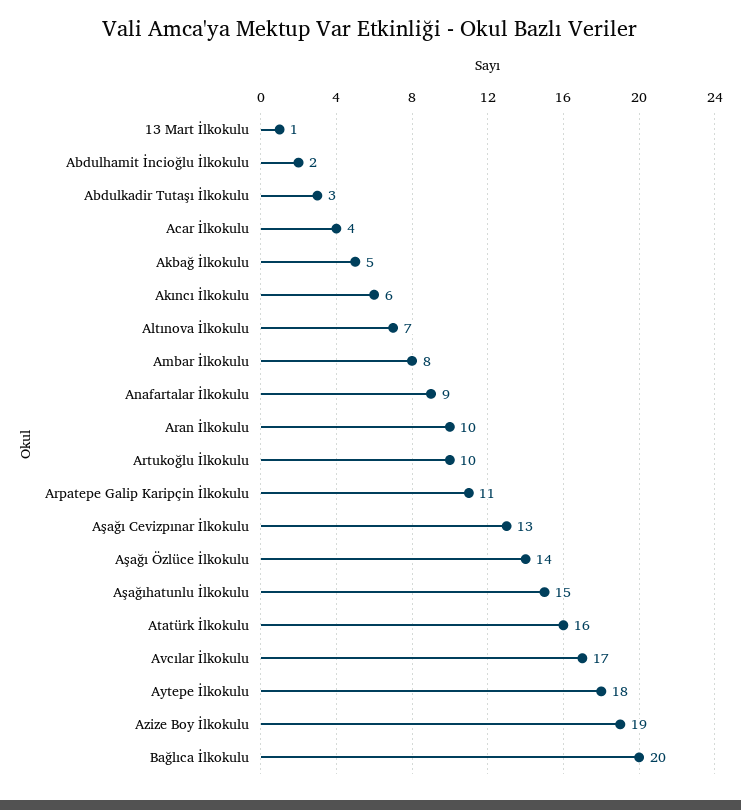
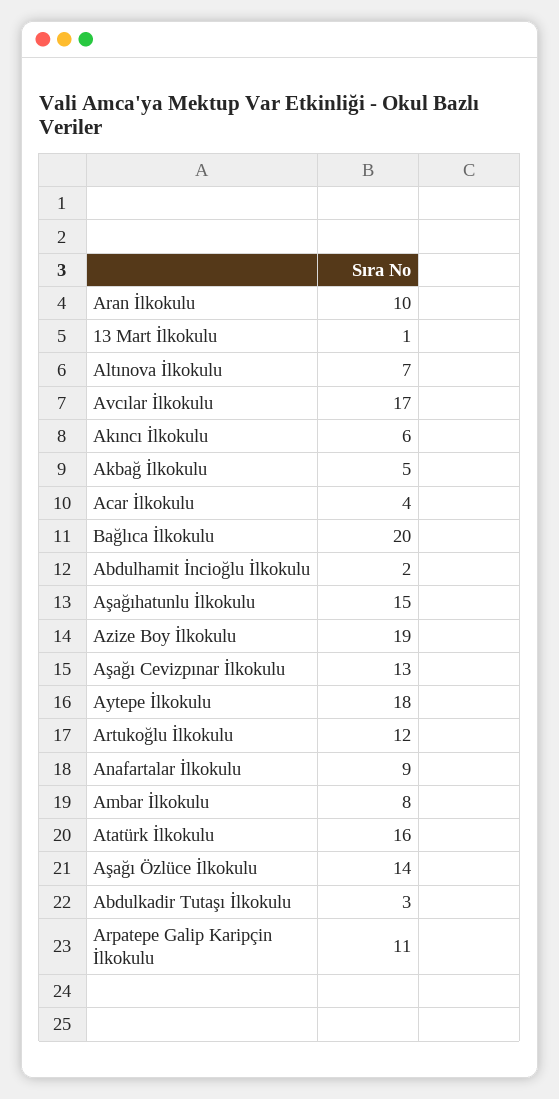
Artukoğlu İlkokulu: 10 -> 12

